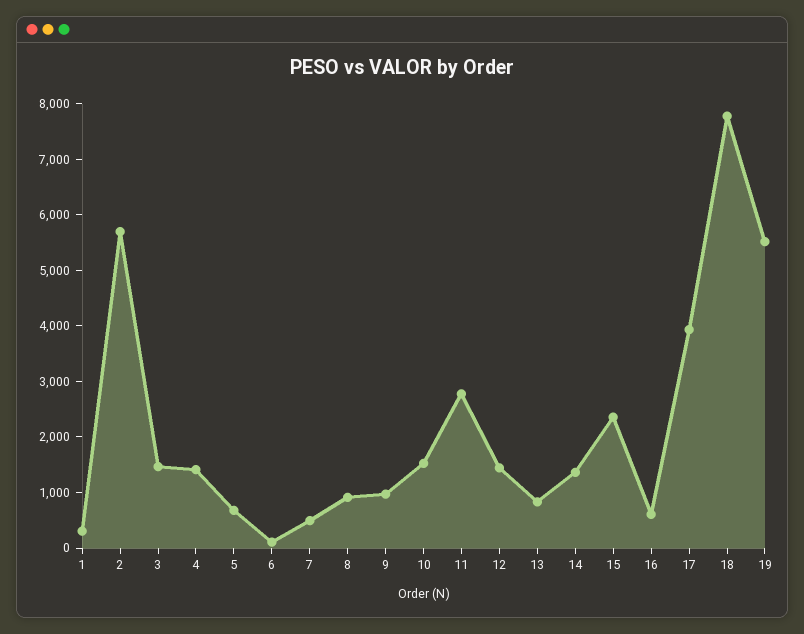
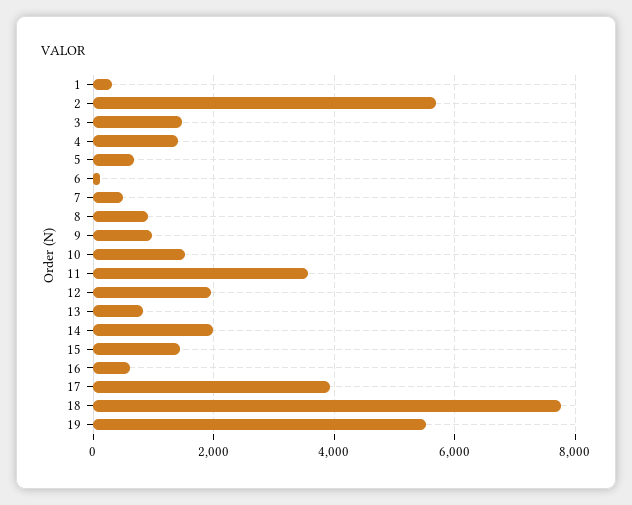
11: 2800 -> 3600
12: 1400 -> 2000
14: 1400 -> 2000
15: 2400 -> 1400

